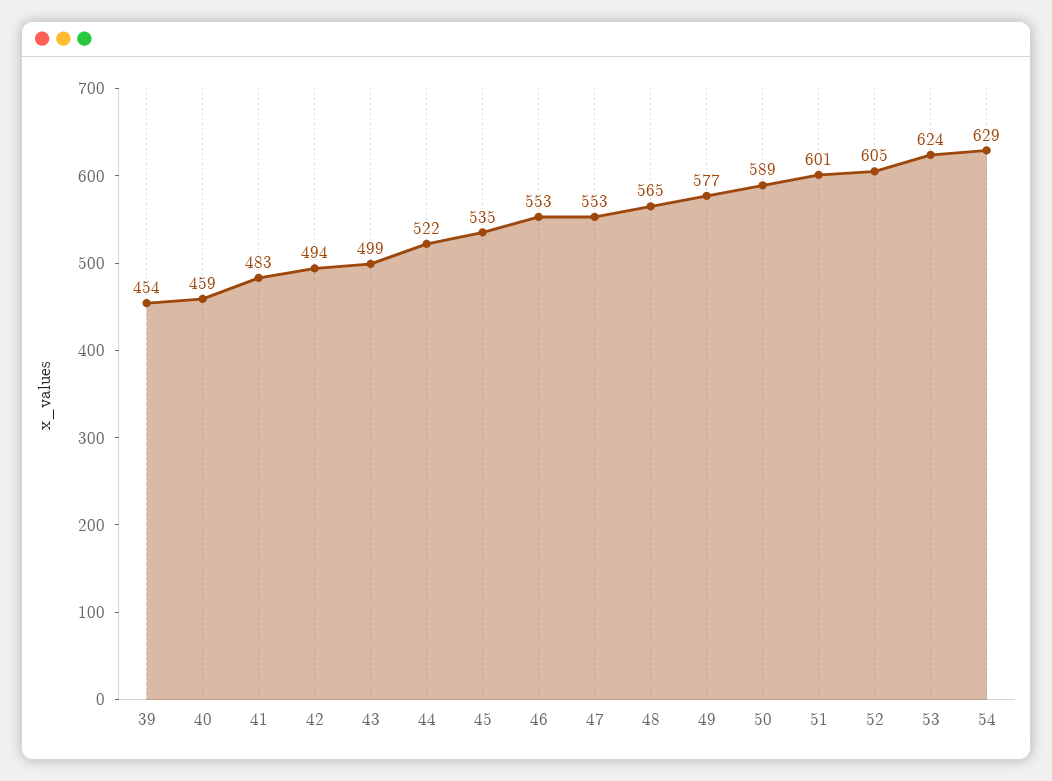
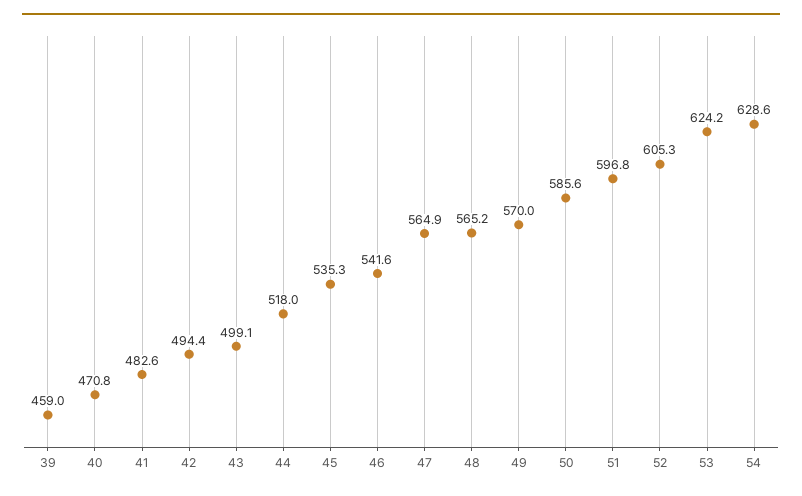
39: 454 -> 459
40: 459 -> 470.8
44: 522 -> 518
46: 553 -> 541.6
47: 553 -> 564.9
49: 577 -> 570
50: 589 -> 585.6
51: 601 -> 596.8

